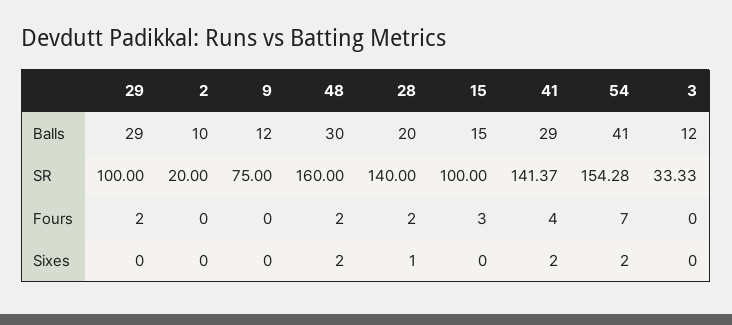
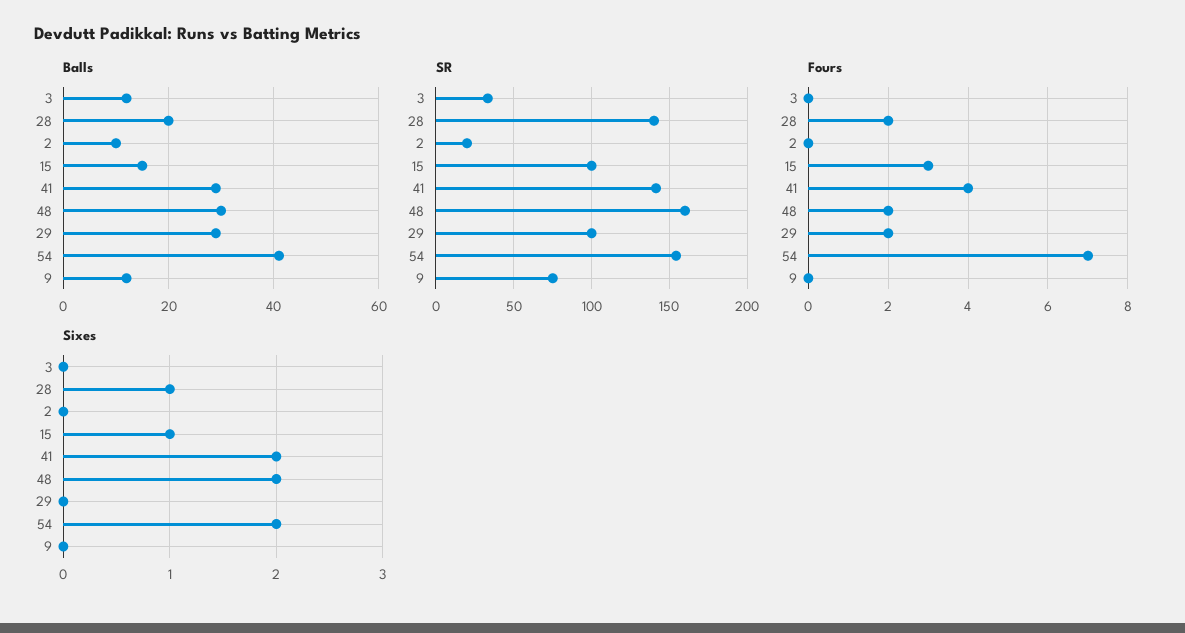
Sixes, 15: 0 -> 1

